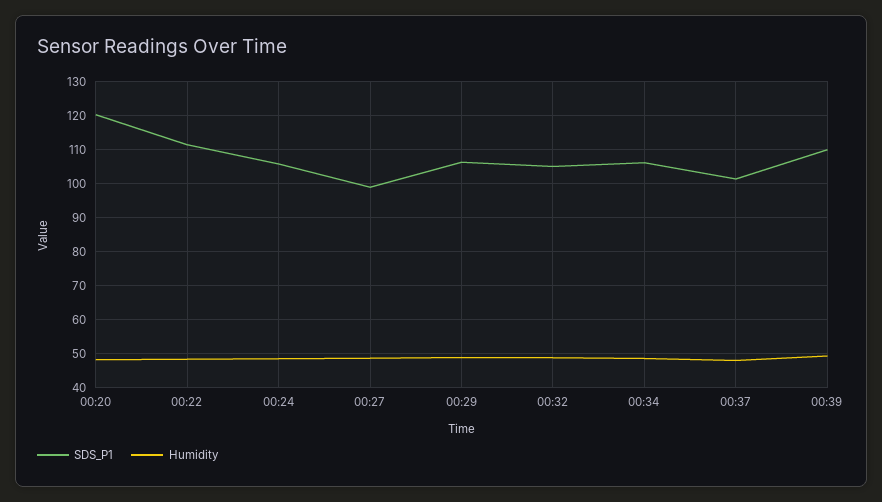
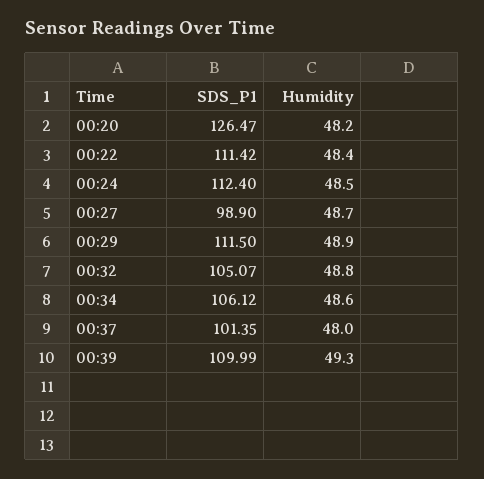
SDS_P1, 00:20: 120 -> 126.47
SDS_P1, 00:24: 106 -> 112.4
SDS_P1, 00:29: 106 -> 111.5

